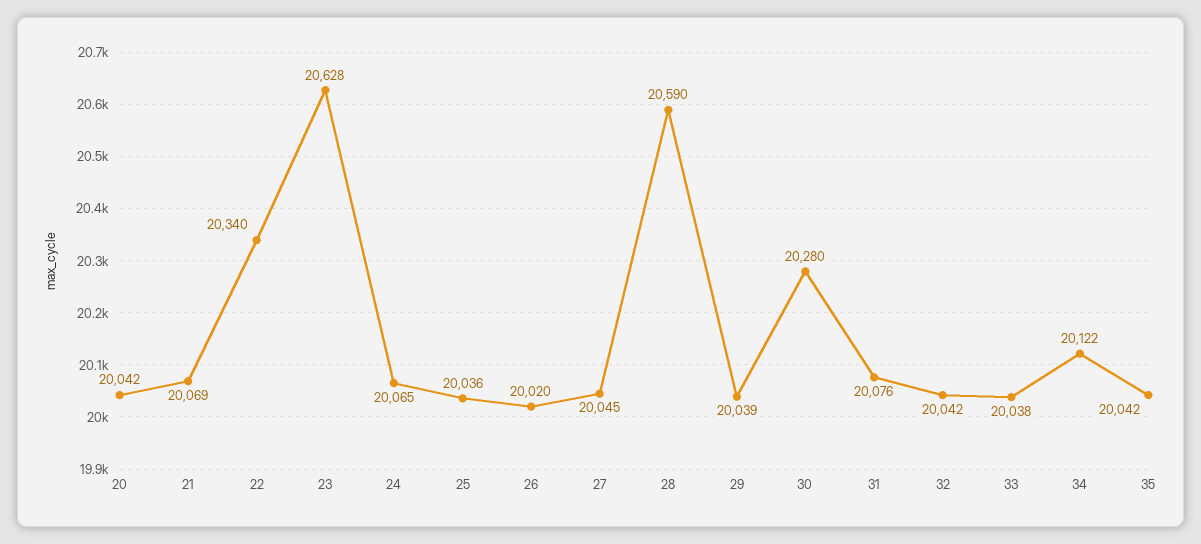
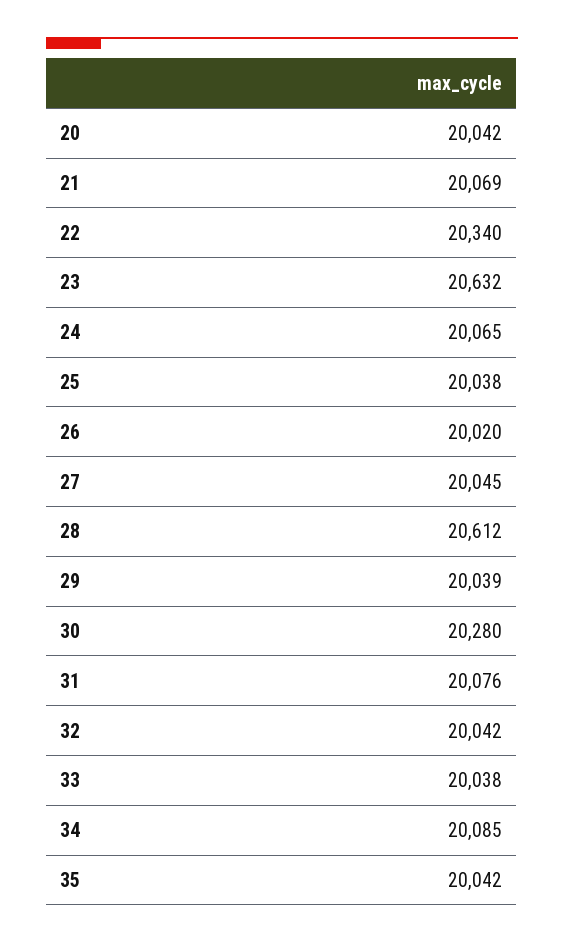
23: 20628 -> 20632
25: 20036 -> 20038
28: 20590 -> 20612
34: 20122 -> 20085

